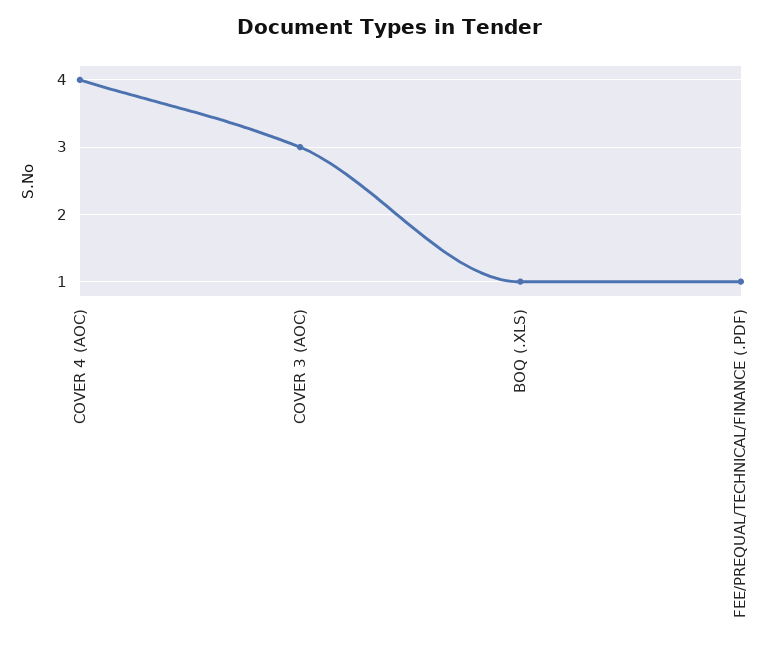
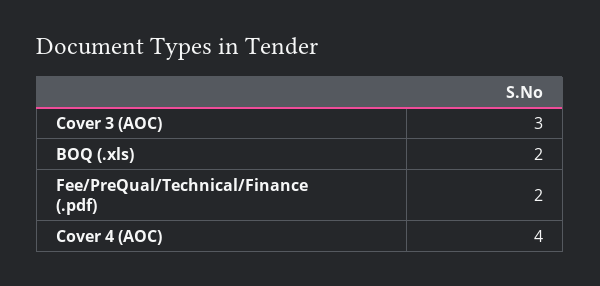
BOQ (.XLS): 1 -> 2
FEE/PREQUAL/TECHNICAL/FINANCE (.PDF): 1 -> 2

